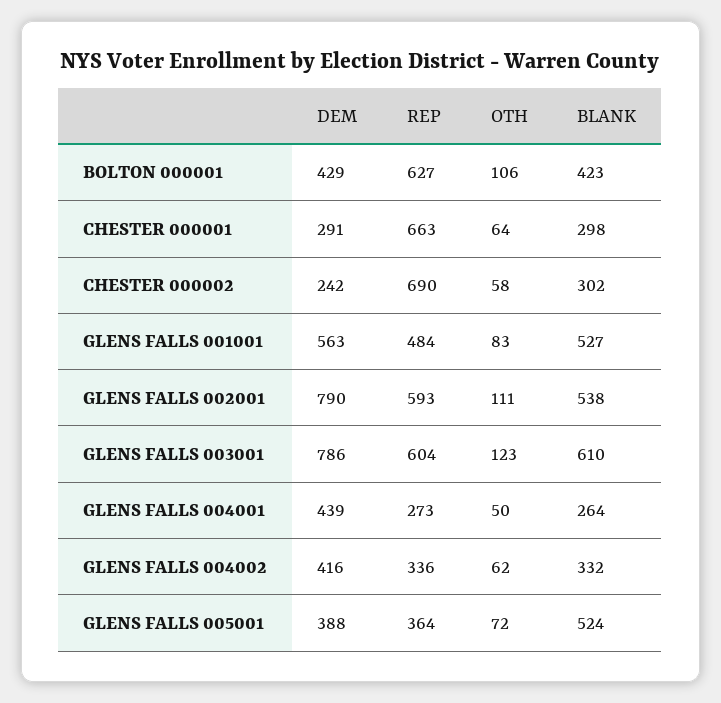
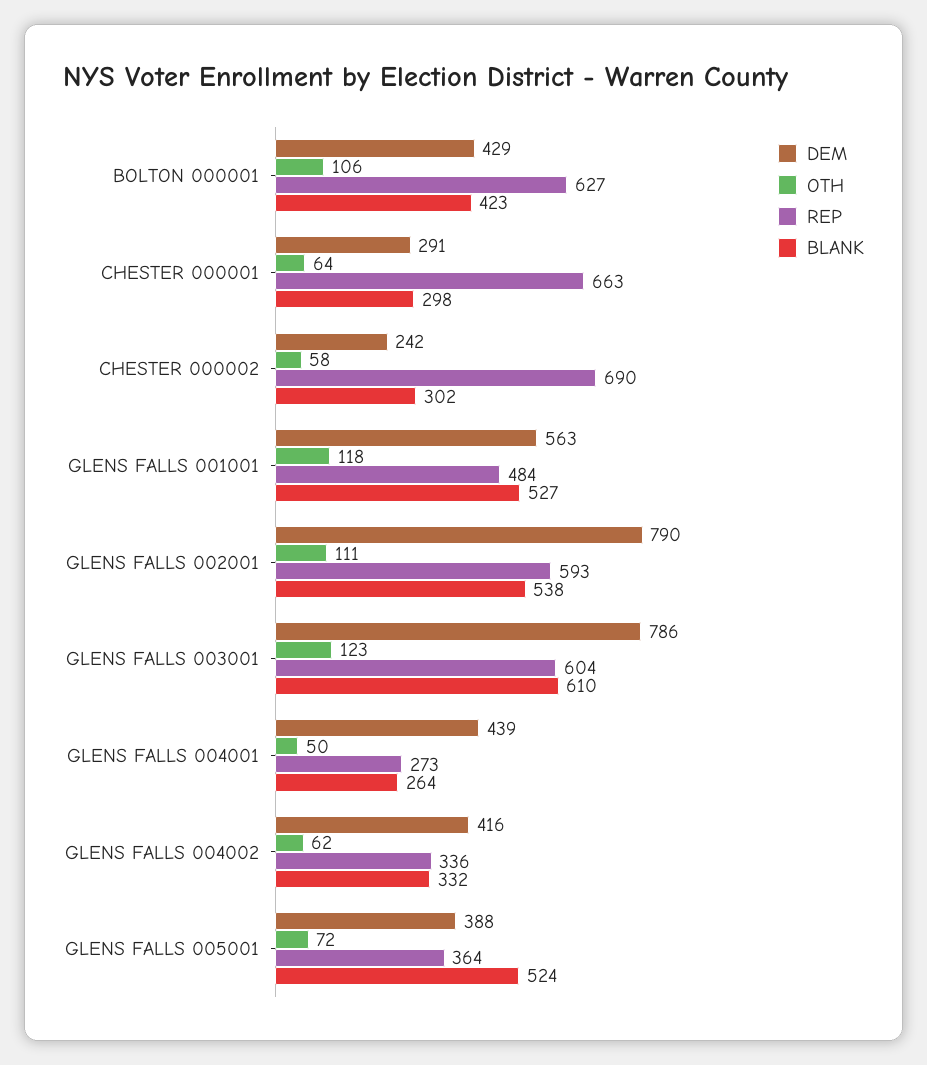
OTH, GLENS FALLS 001001: 83 -> 118

